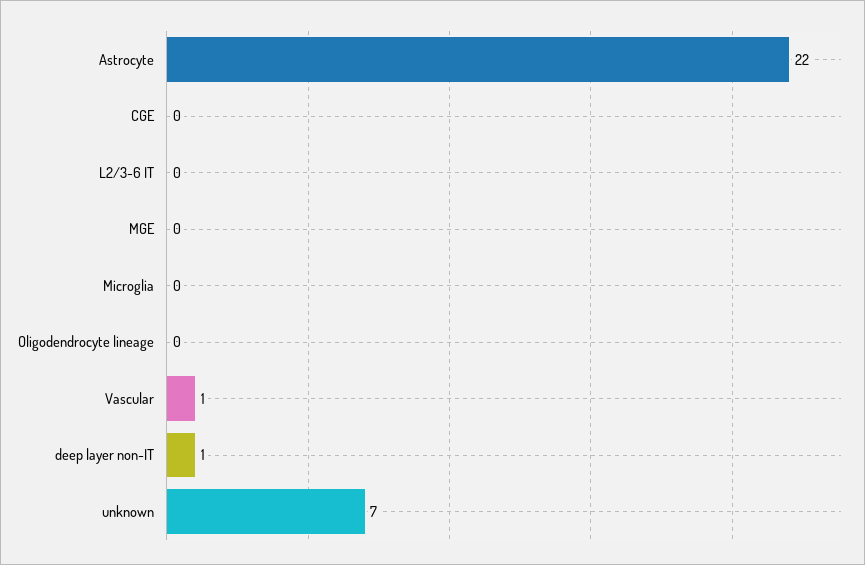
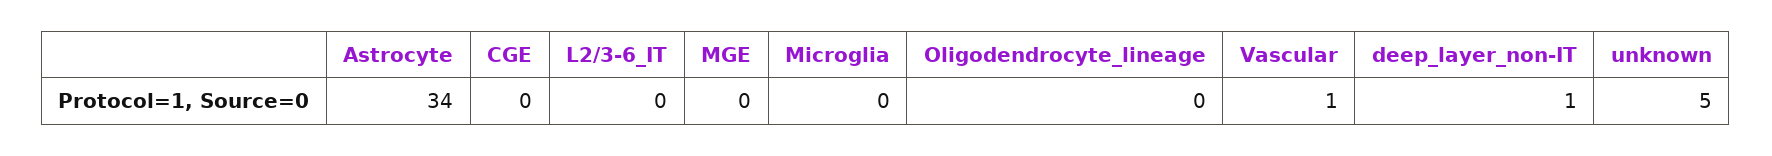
Astrocyte: 22 -> 34
unknown: 7 -> 5

